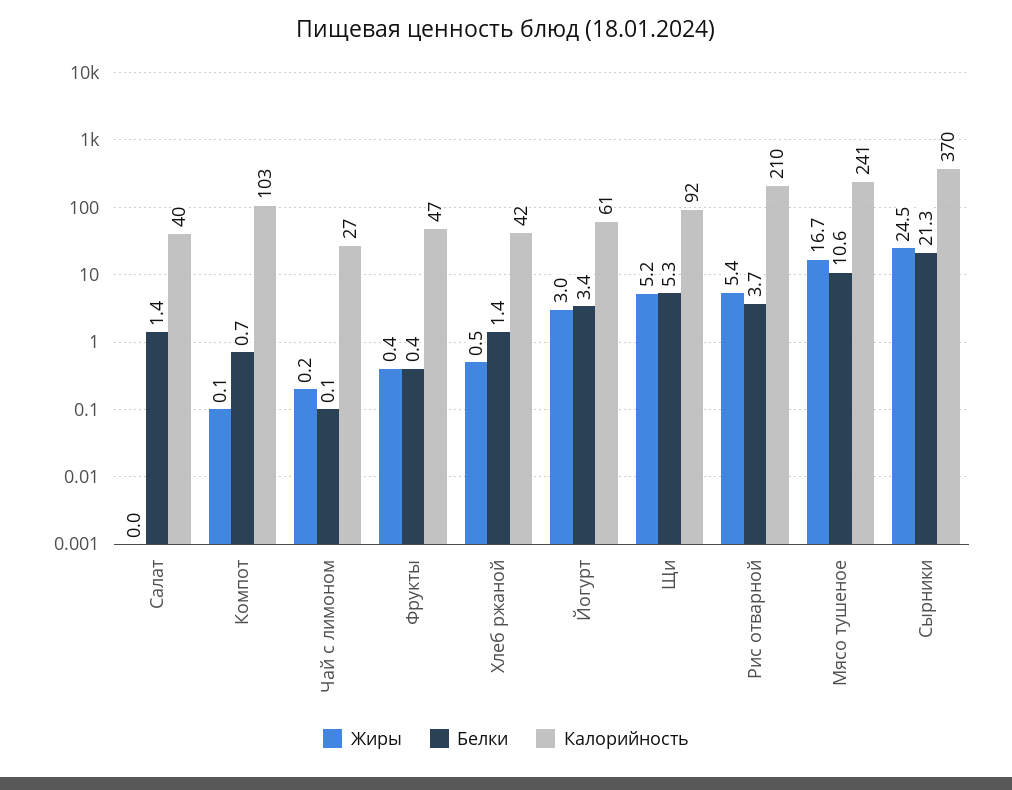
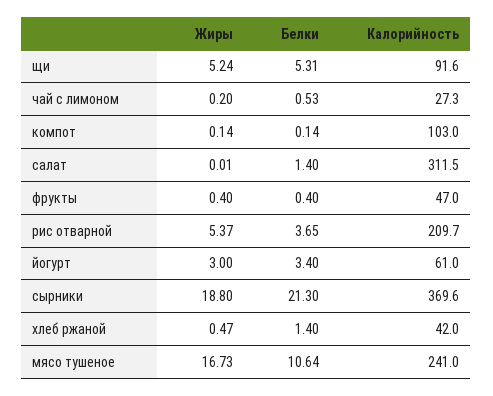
Калорийность, Салат: 40 -> 311.5
Белки, Компот: 0.7 -> 0.14
Белки, Чай с лимоном: 0.1 -> 0.53
Жиры, Сырники: 24.5 -> 18.8

